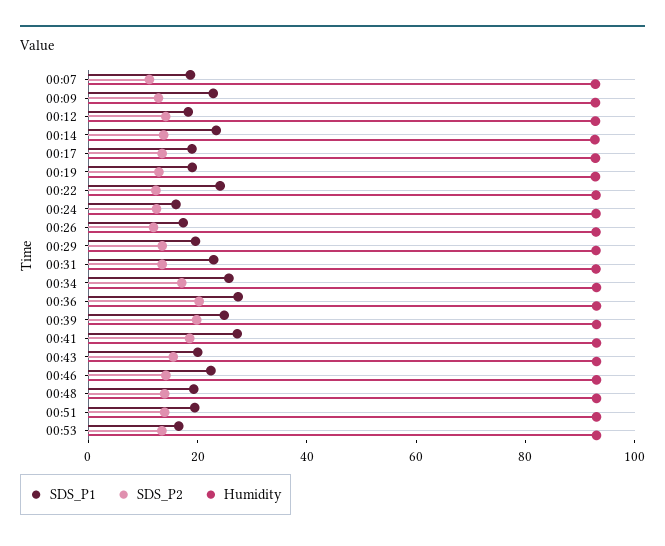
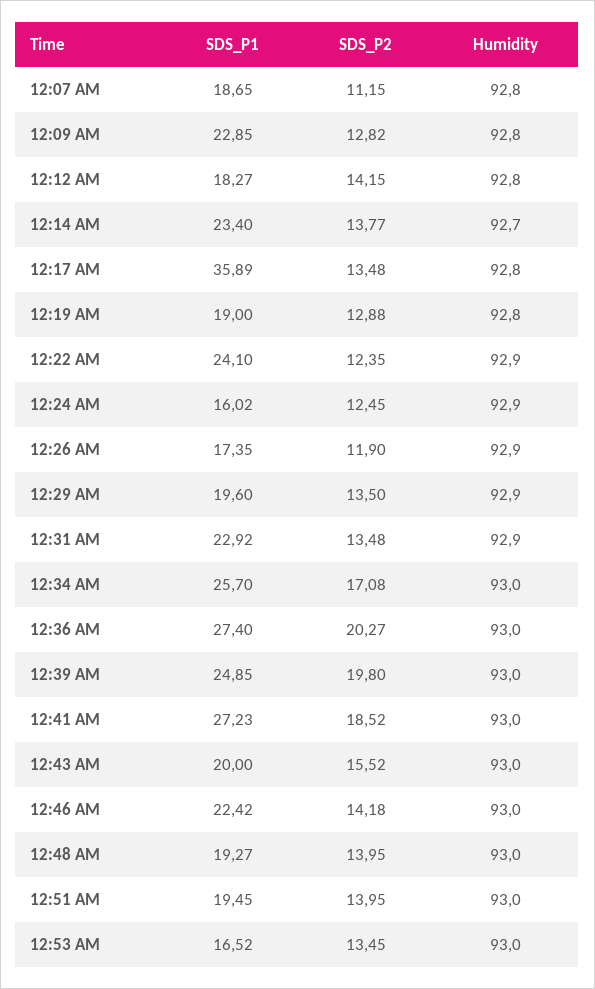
SDS_P1, 00:17: 20 -> 35.89

